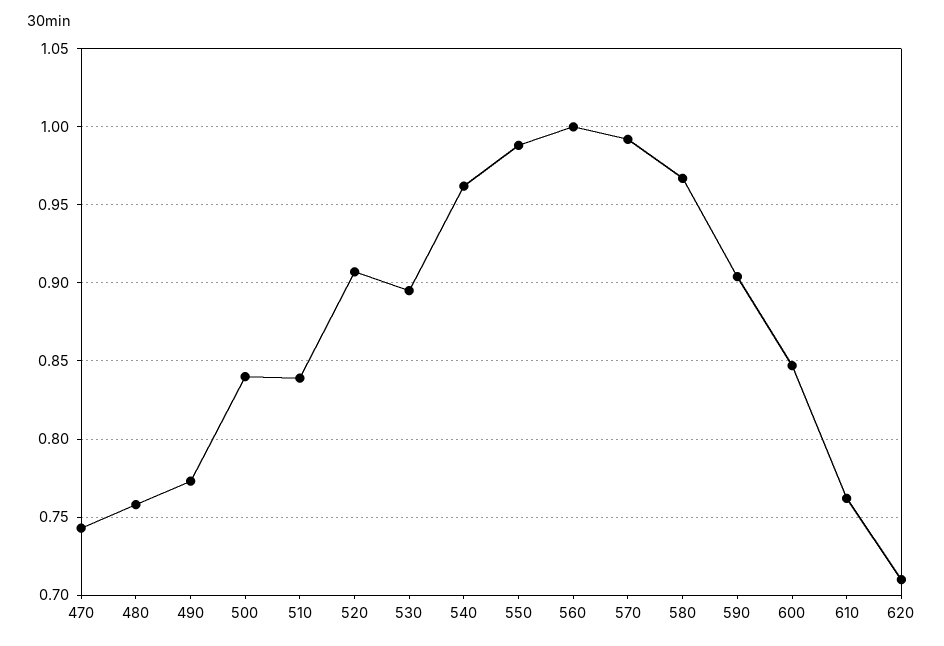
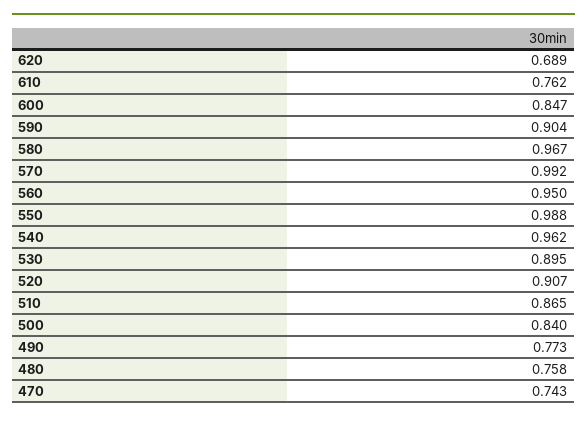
510: 0.84 -> 0.865
560: 1 -> 0.95
620: 0.71 -> 0.689

